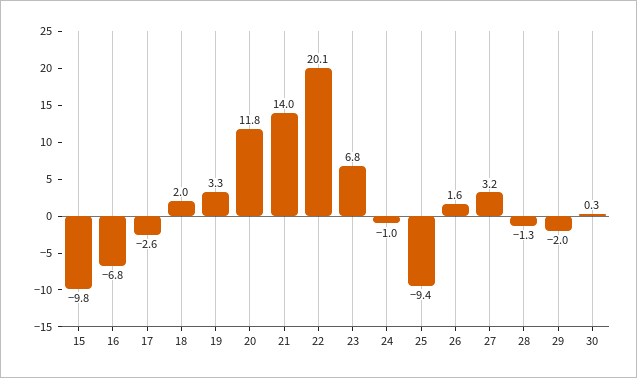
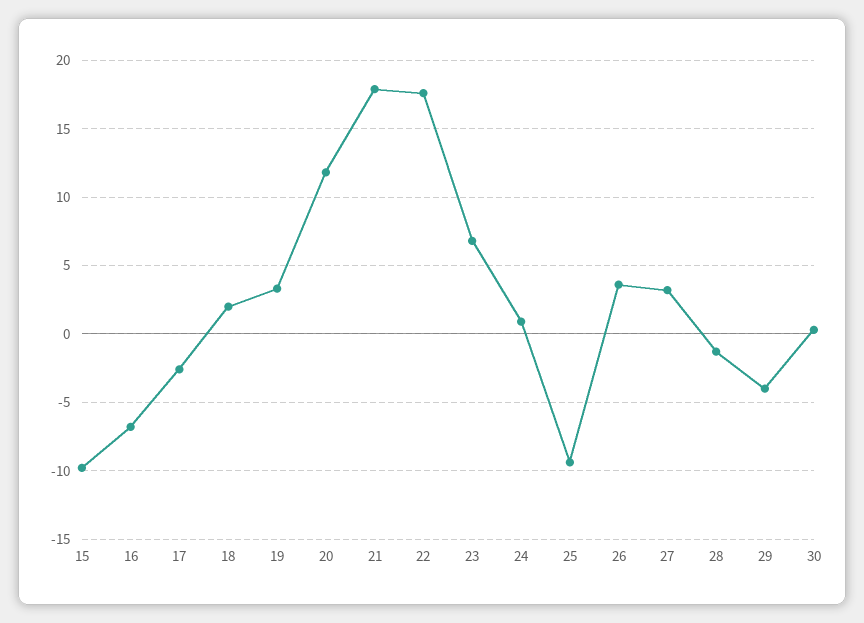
21: 14 -> 18
22: 20.1 -> 17.5
24: -1 -> 1
26: 1.6 -> 3.5
29: -2 -> -4

